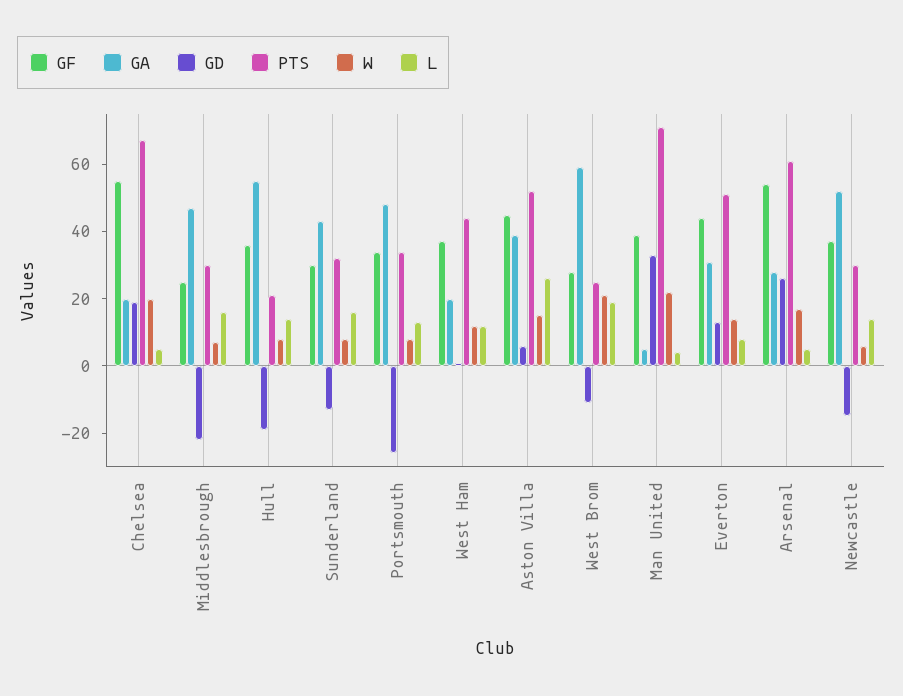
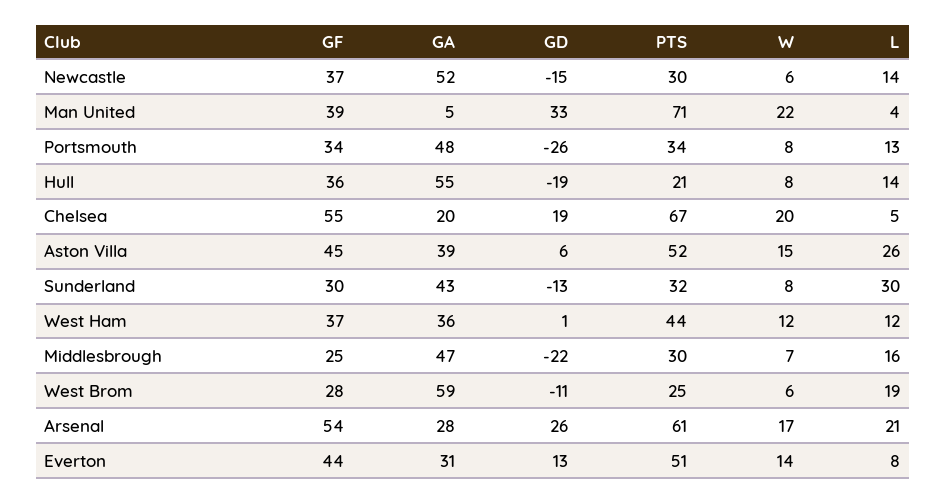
L, Sunderland: 15 -> 30
GA, West Ham: 20 -> 36
W, West Brom: 20 -> 6
L, Arsenal: 5 -> 21

